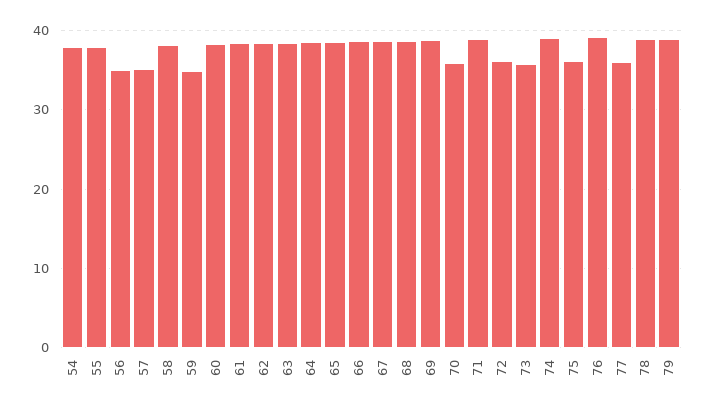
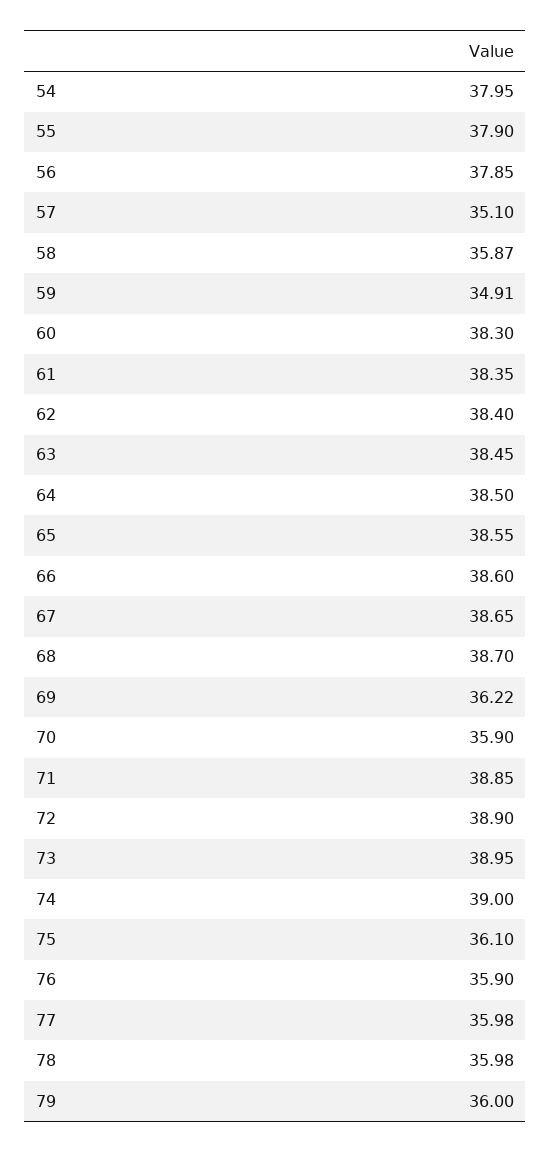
56: 35 -> 37.85
58: 38 -> 35.87
69: 39 -> 36.22
72: 36 -> 38.9
73: 36 -> 38.95
76: 39 -> 35.9
78: 39 -> 35.98
79: 39 -> 36

